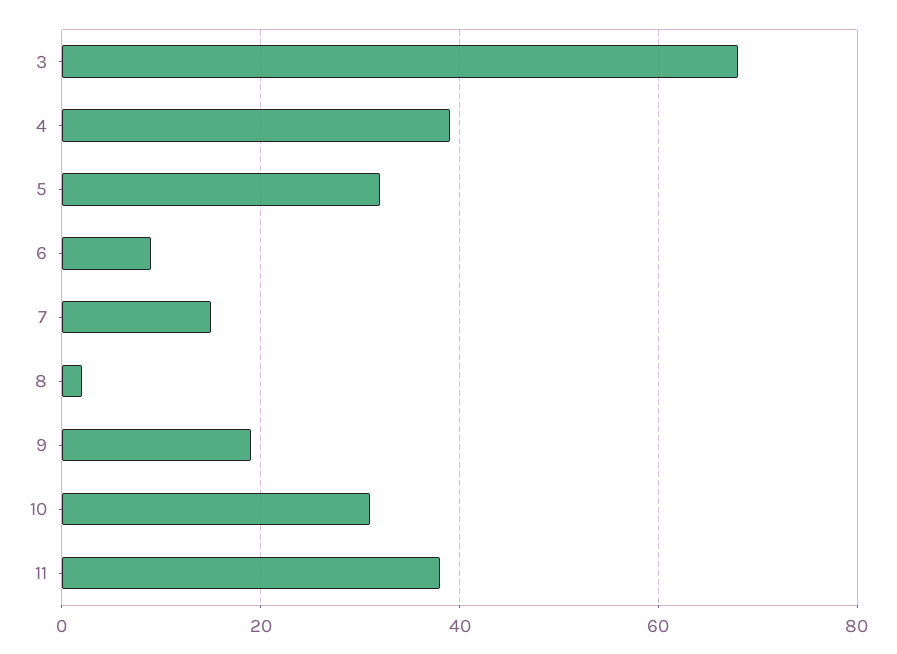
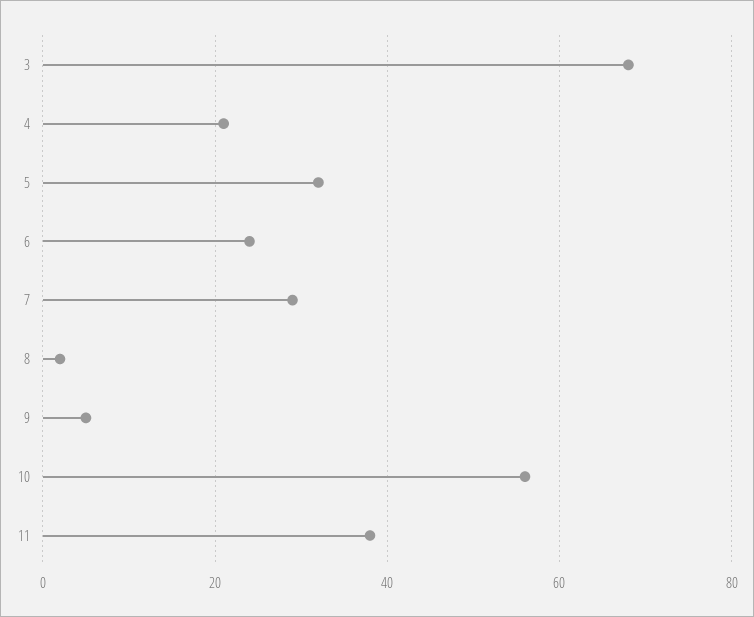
4: 40 -> 20
6: 10 -> 25
7: 15 -> 30
9: 20 -> 5
10: 30 -> 55

